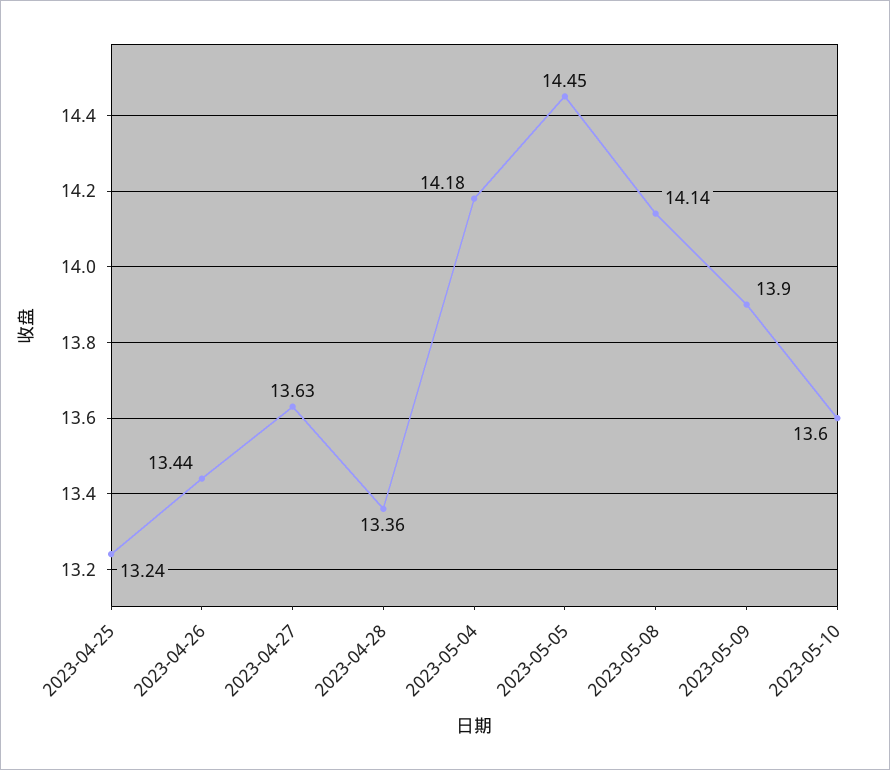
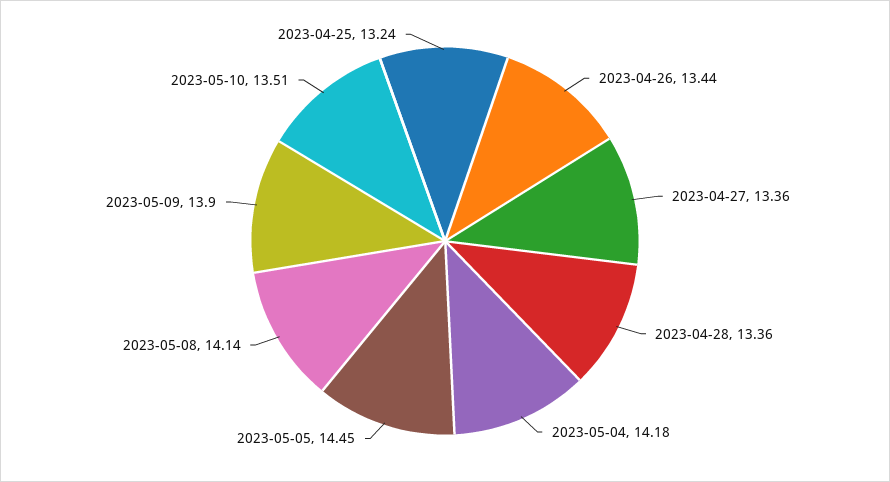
2023-04-27: 13.63 -> 13.36
2023-05-10: 13.6 -> 13.51

